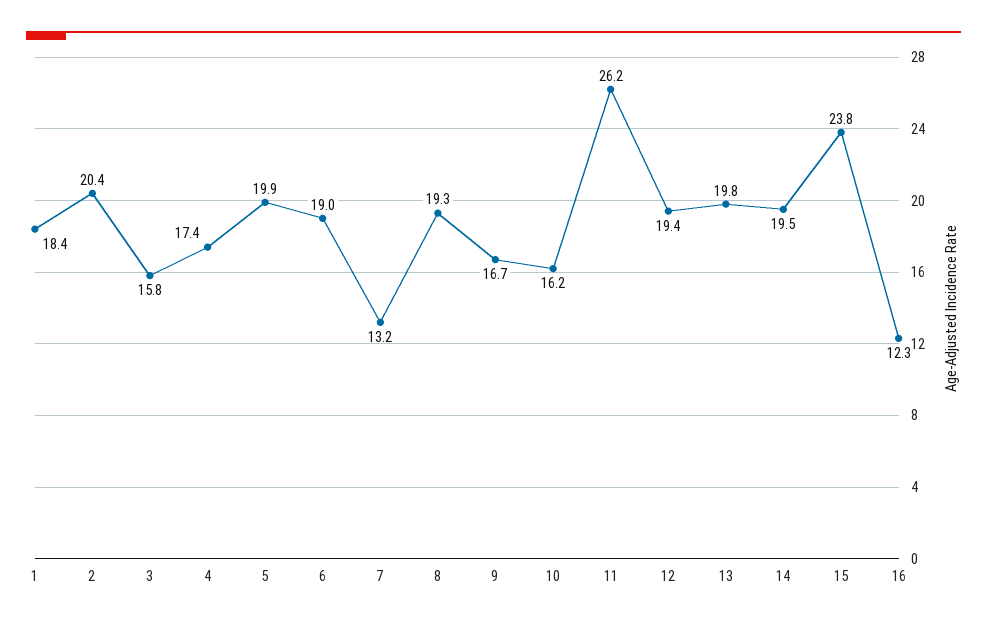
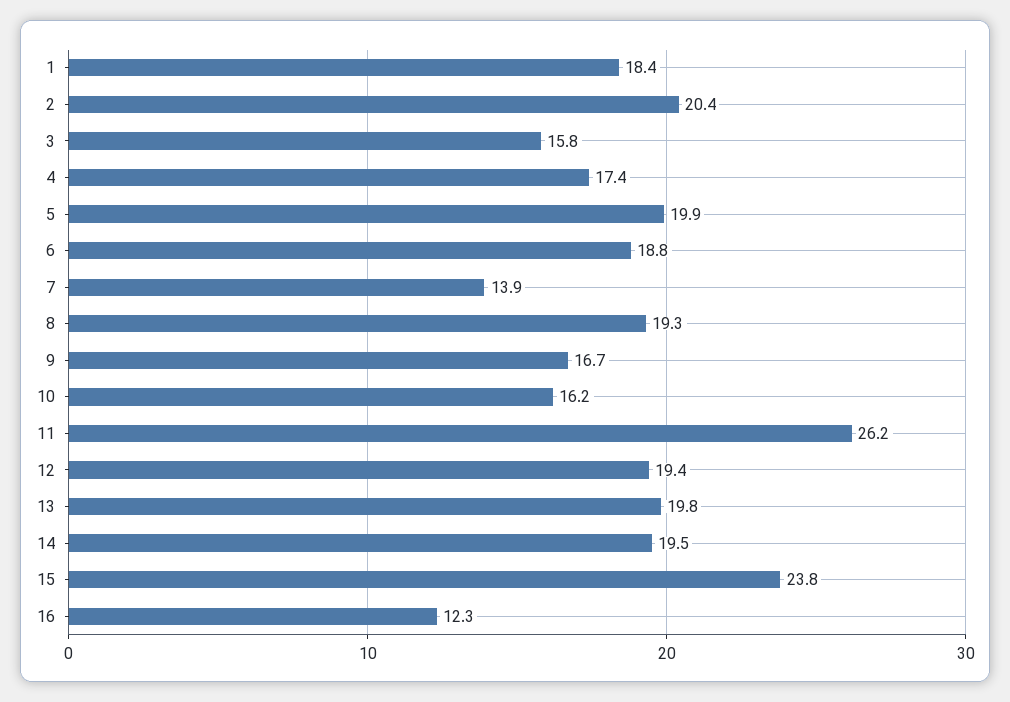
6: 19 -> 18.8
7: 13.2 -> 13.9

